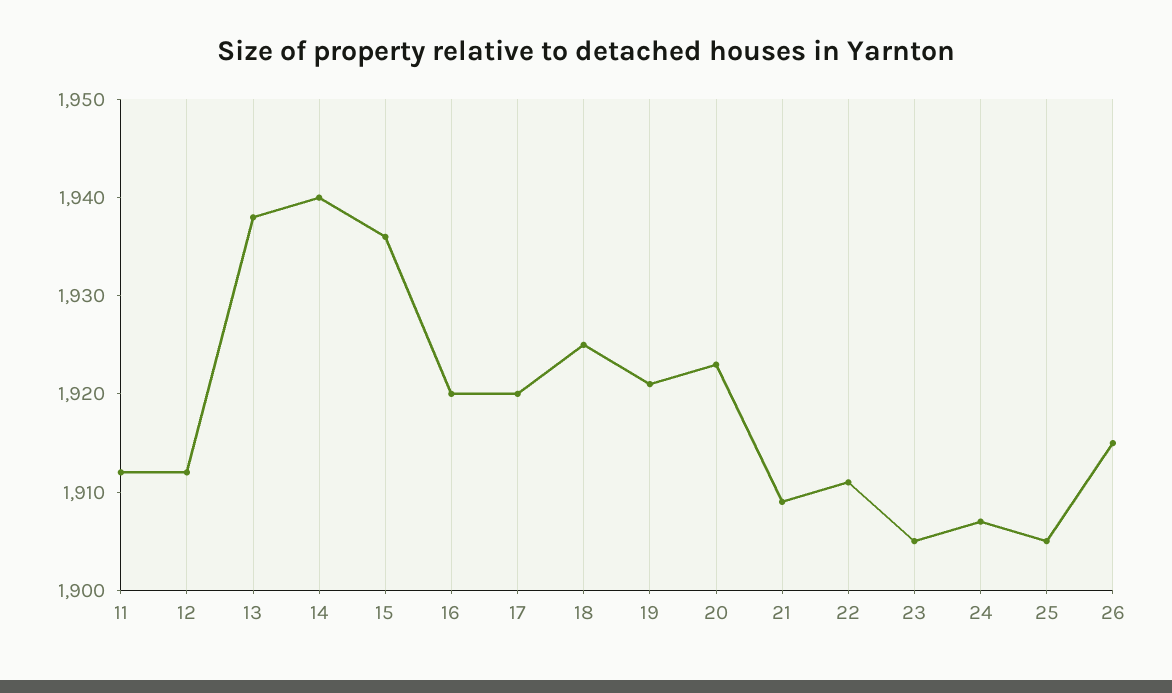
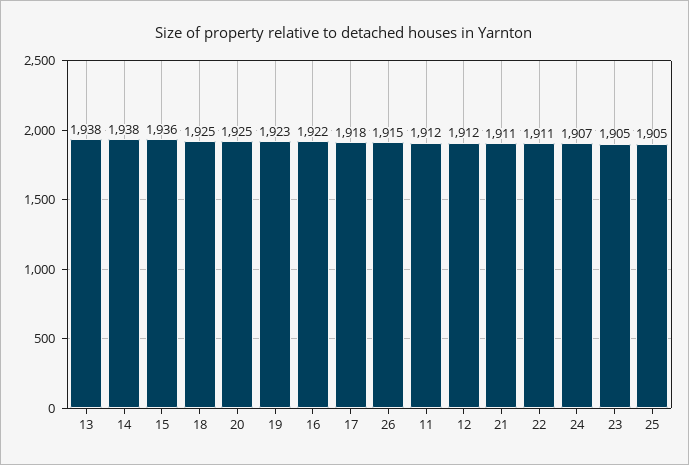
14: 1940 -> 1938
16: 1920 -> 1922
17: 1920 -> 1918
19: 1921 -> 1923
20: 1923 -> 1925
21: 1909 -> 1911

